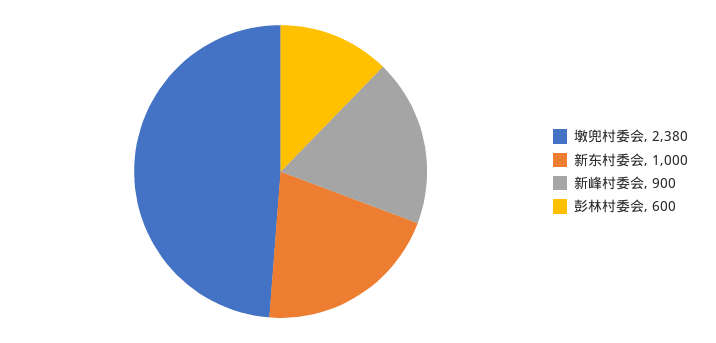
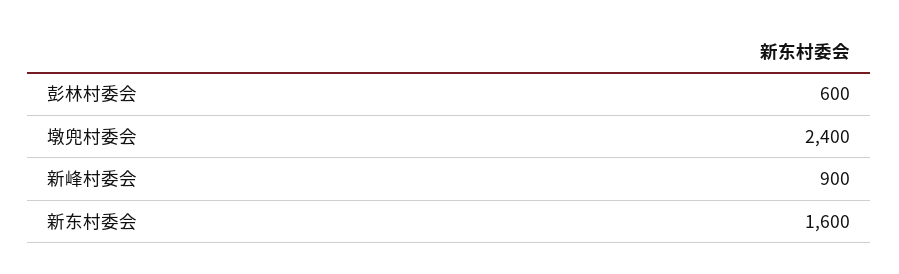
墩兜村委会: 2380 -> 2400
新东村委会: 1000 -> 1600

